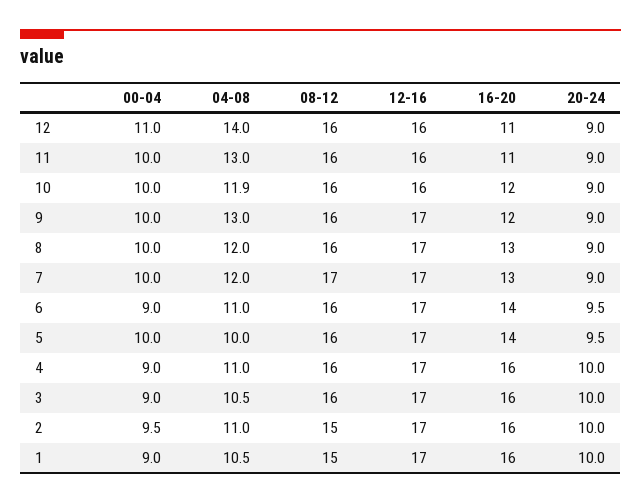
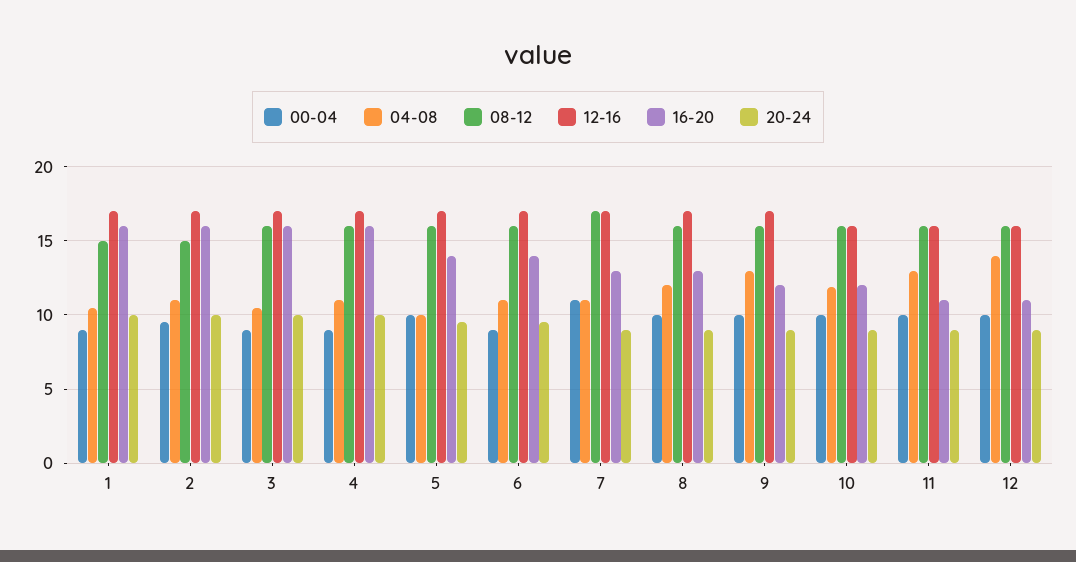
00-04, 12: 11 -> 10
00-04, 7: 10 -> 11
04-08, 7: 12 -> 11

